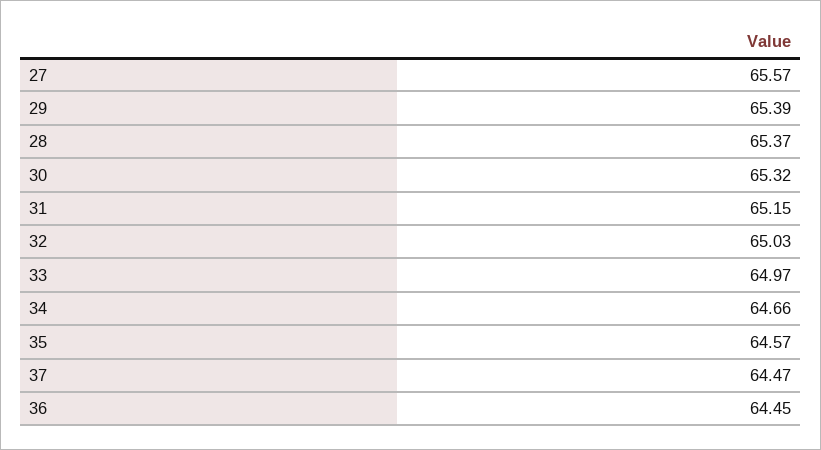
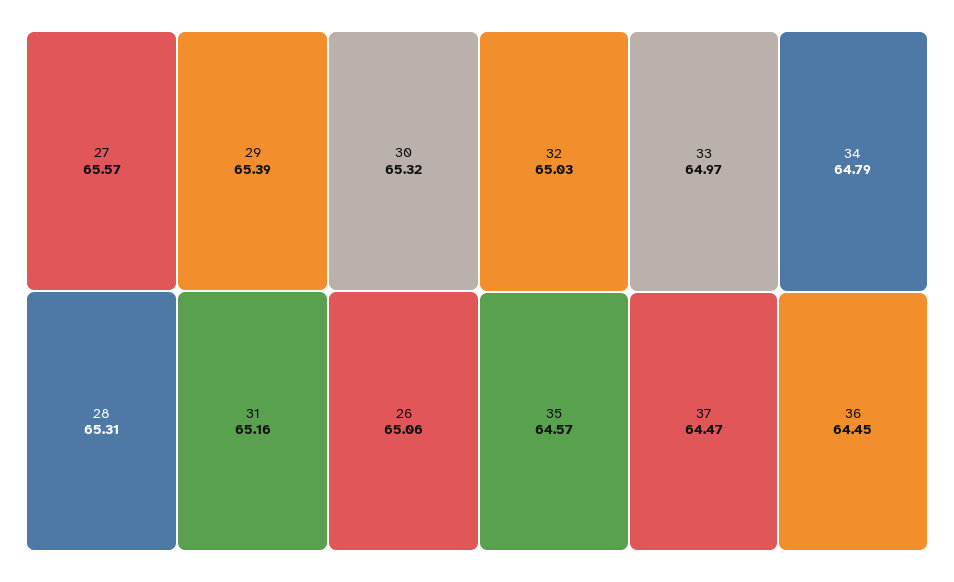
28: 65.37 -> 65.31
31: 65.15 -> 65.16
34: 64.66 -> 64.79
26: none -> 65.06

